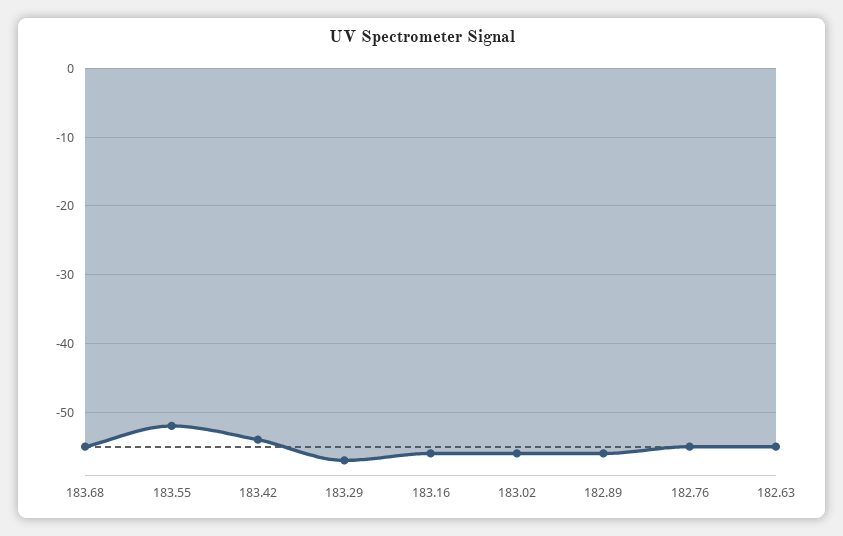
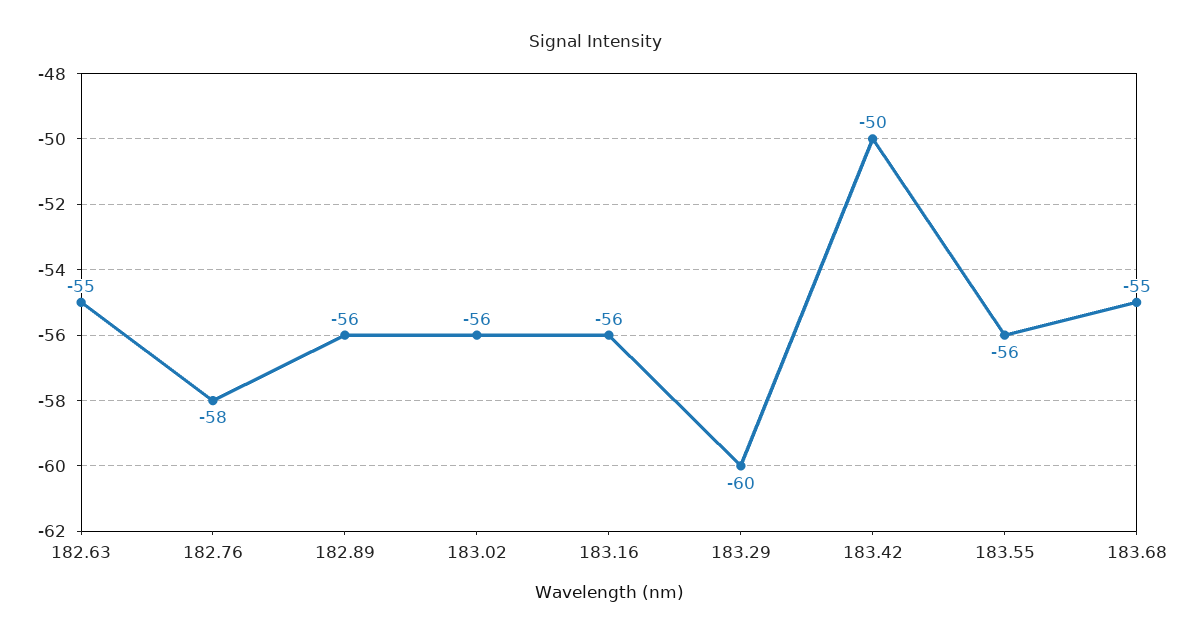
183.55: -52 -> -56
183.42: -54 -> -50
183.29: -57 -> -60
182.76: -55 -> -58

